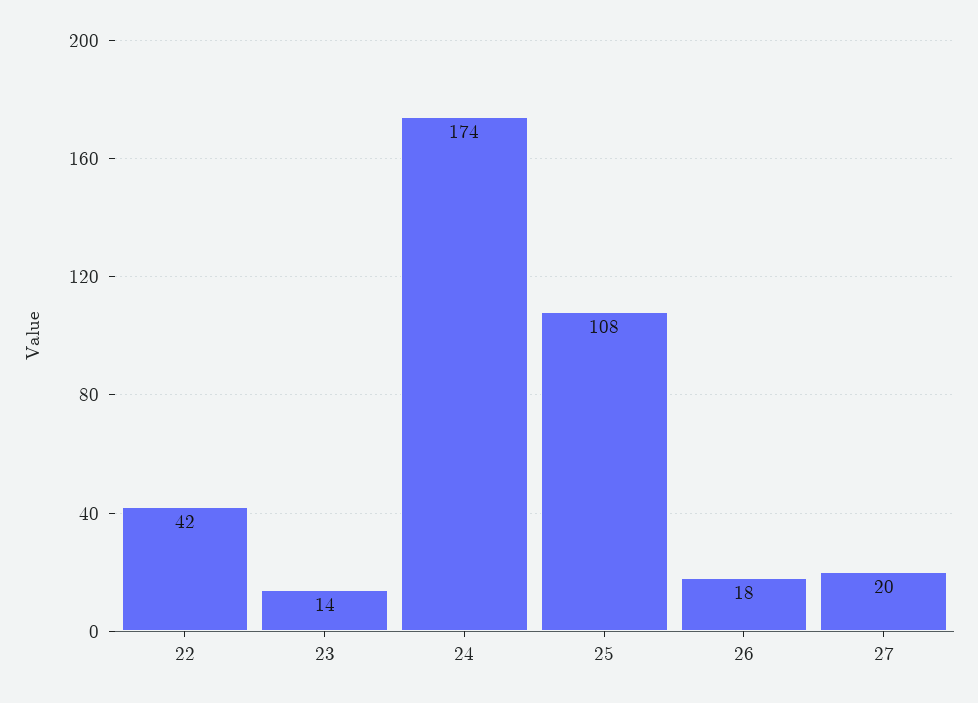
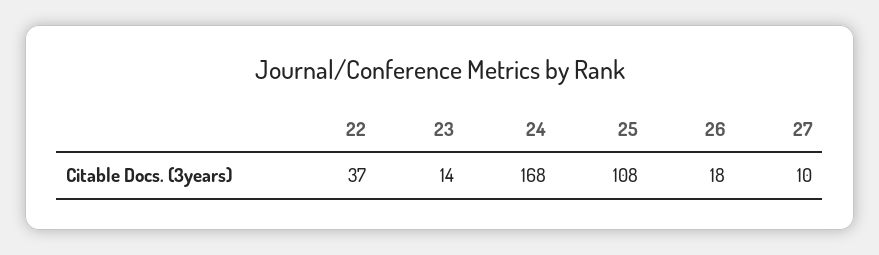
22: 42 -> 37
24: 174 -> 168
27: 20 -> 10

